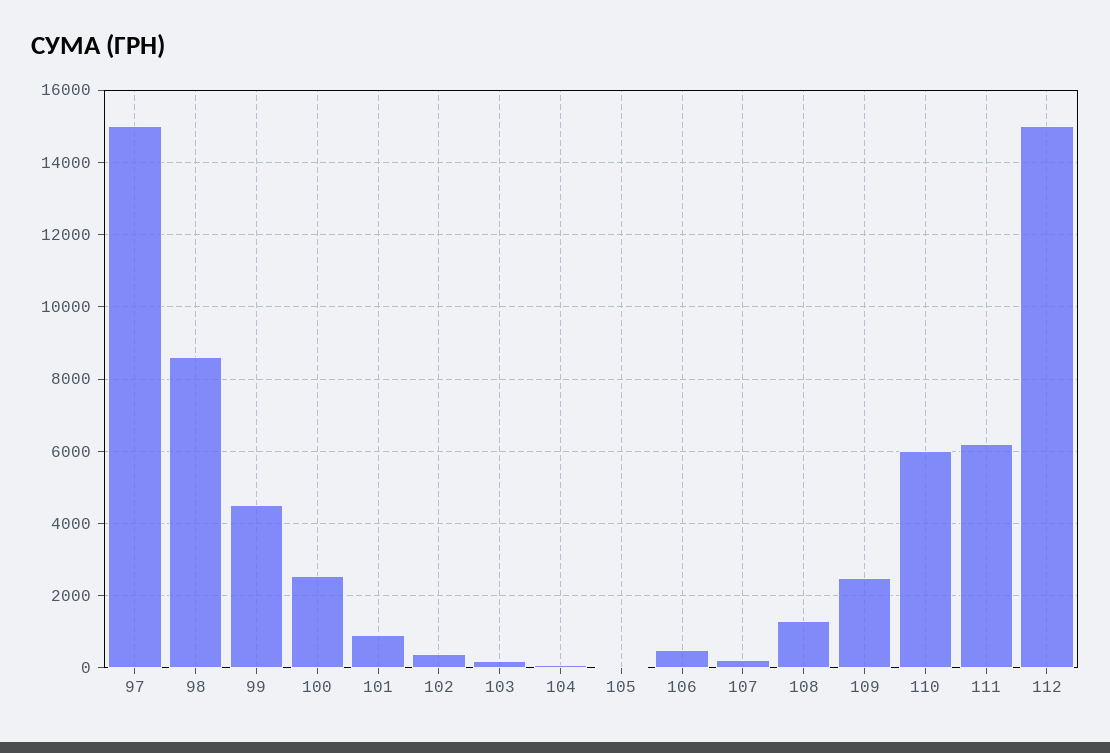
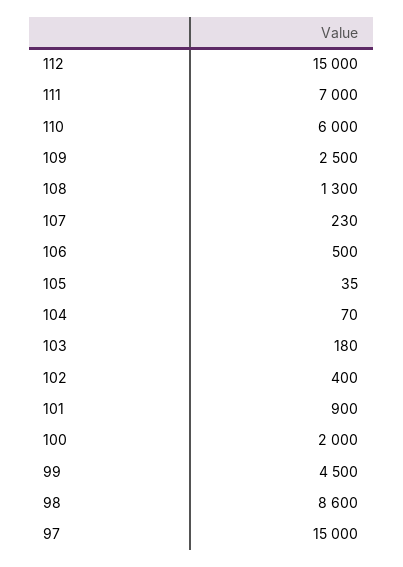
100: 2600 -> 2000
111: 6200 -> 7000

